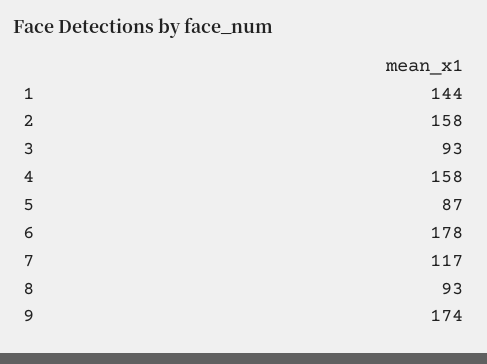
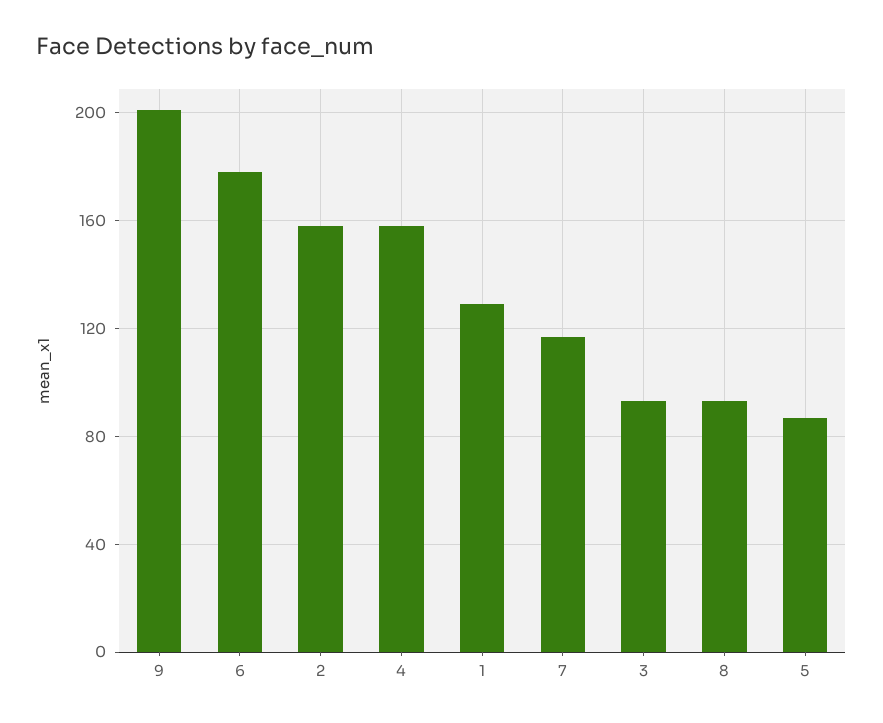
1: 144 -> 130
9: 174 -> 200

